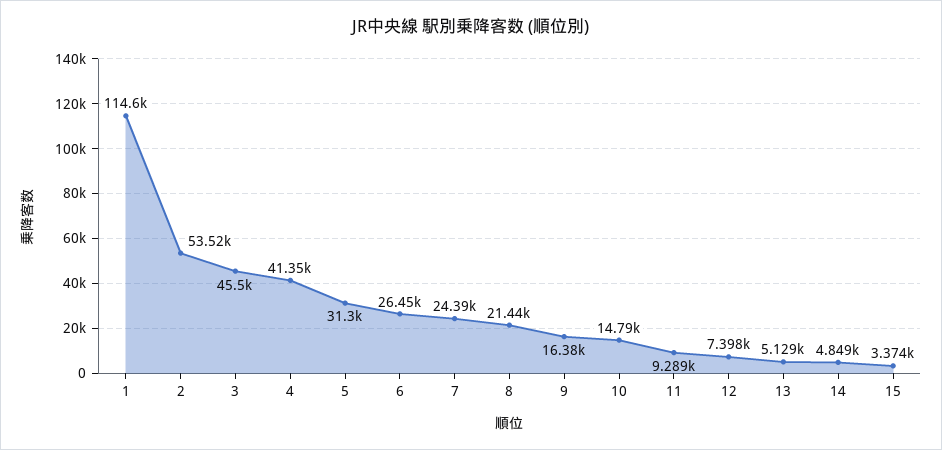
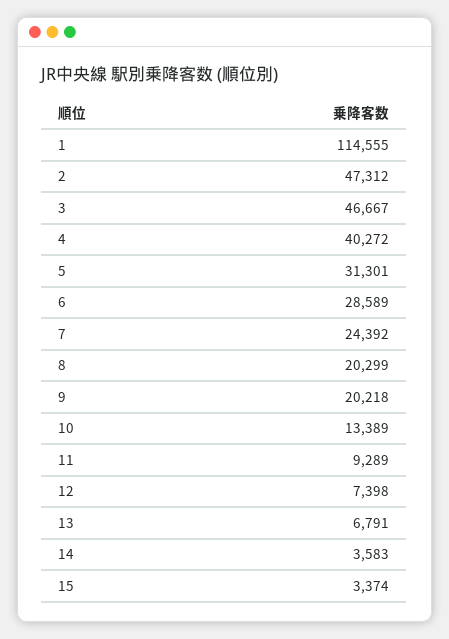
2: 53520 -> 47312
3: 45500 -> 46667
4: 41350 -> 40272
6: 26450 -> 28589
8: 21440 -> 20299
9: 16380 -> 20218
10: 14790 -> 13389
13: 5129 -> 6791
14: 4849 -> 3583

